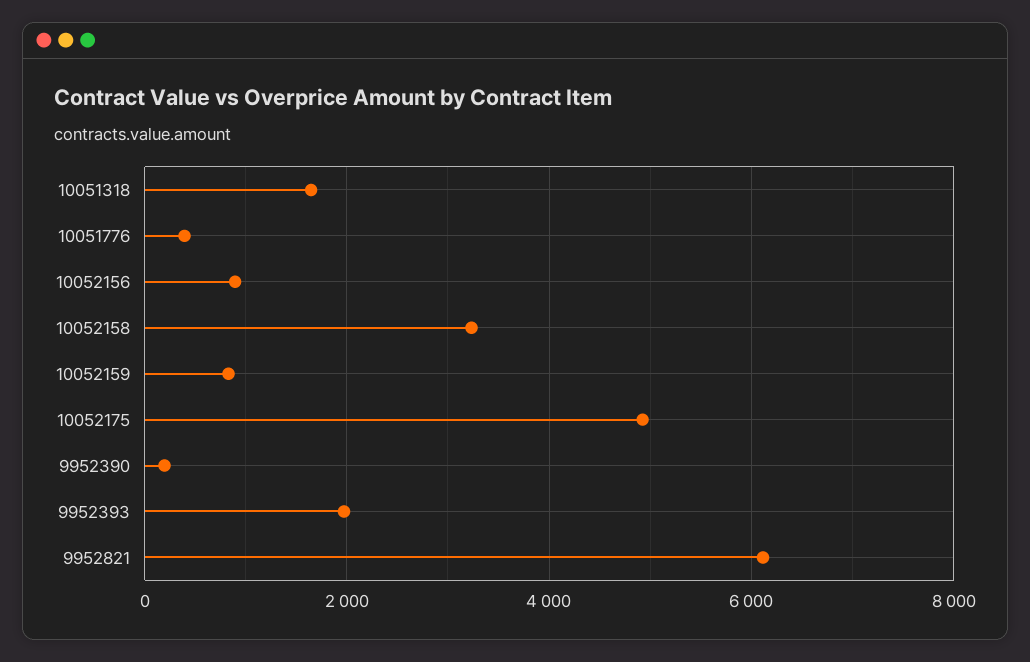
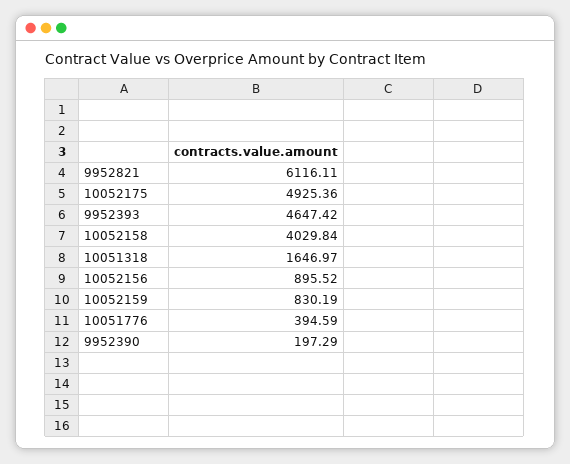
10052158: 3200 -> 4029.84
9952393: 2000 -> 4647.42

